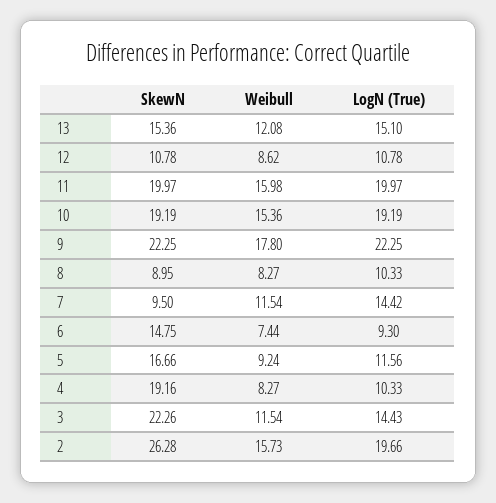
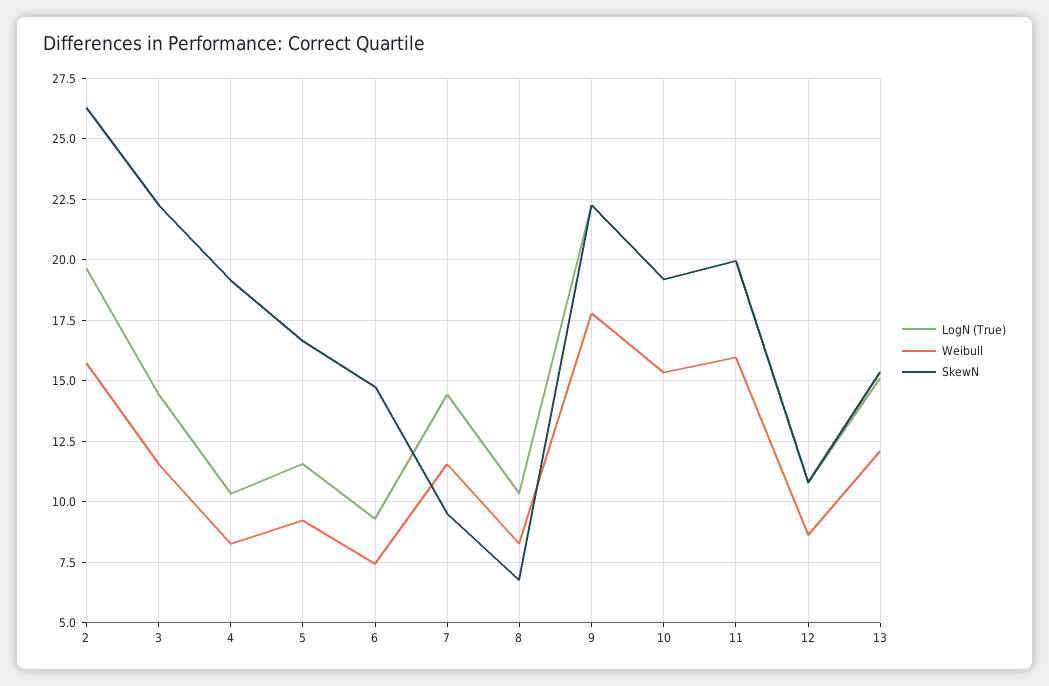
SkewN, 8: 8.95 -> 6.75

